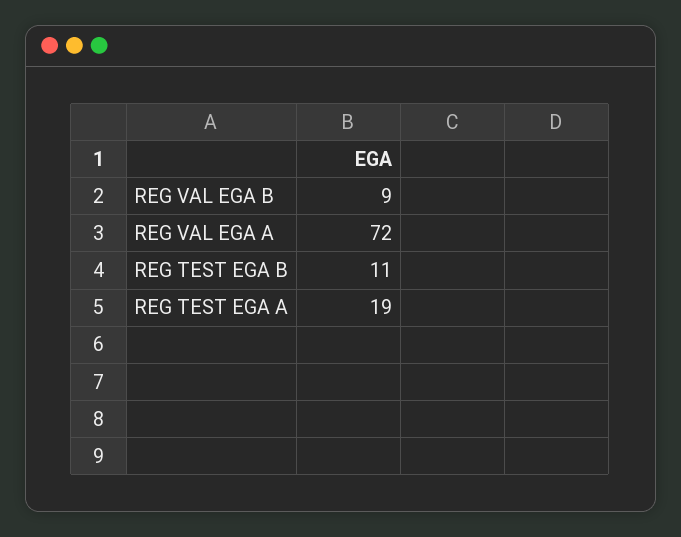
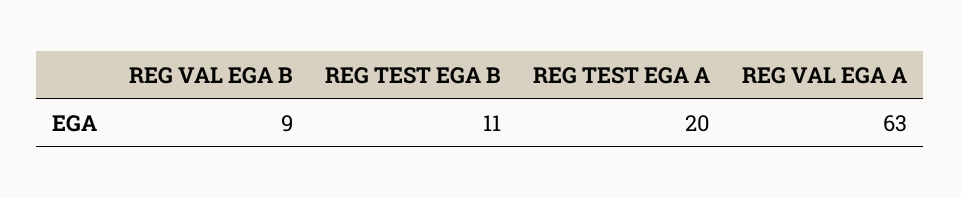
REG VAL EGA A: 72 -> 63
REG TEST EGA A: 19 -> 20

